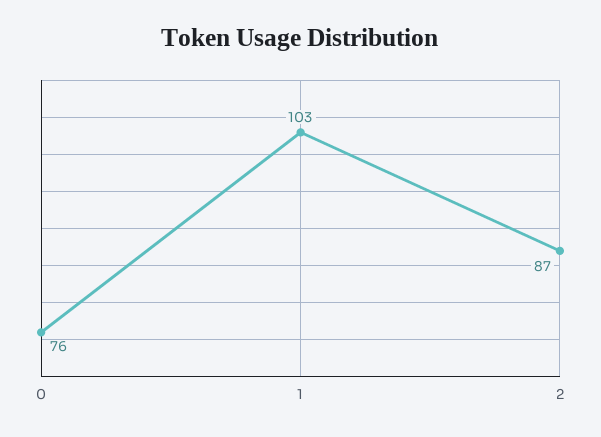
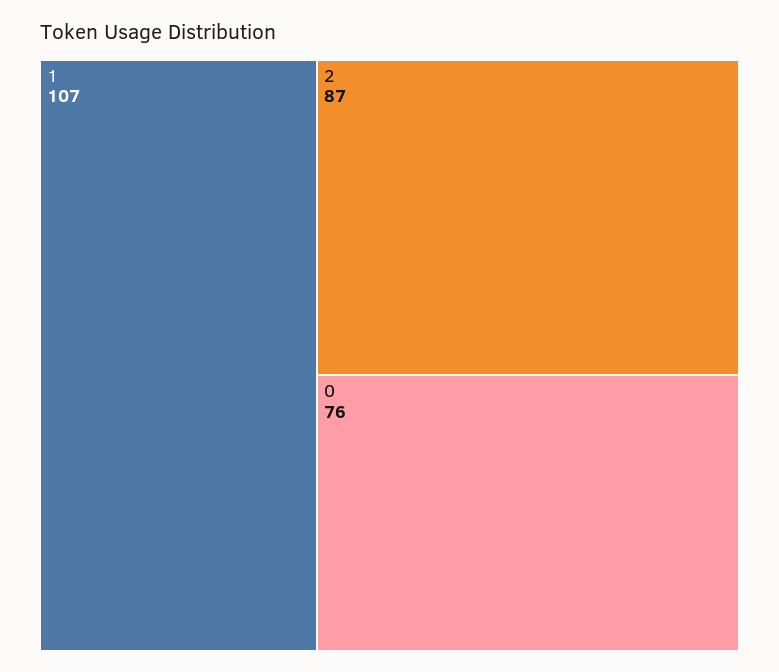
1: 103 -> 107

